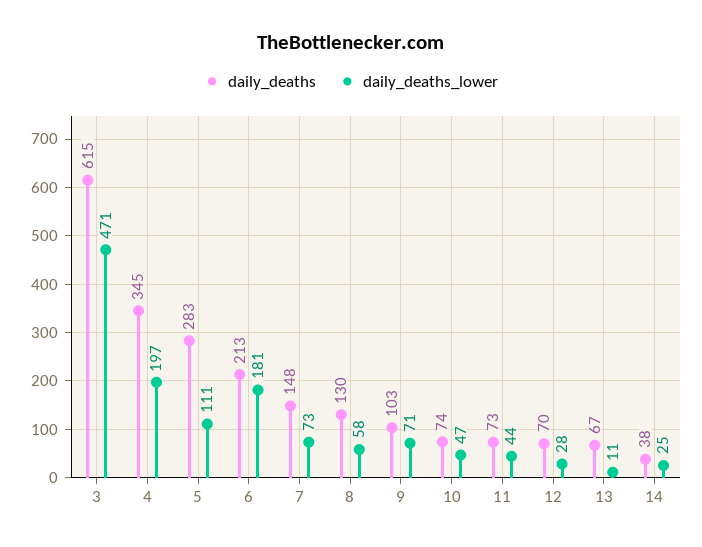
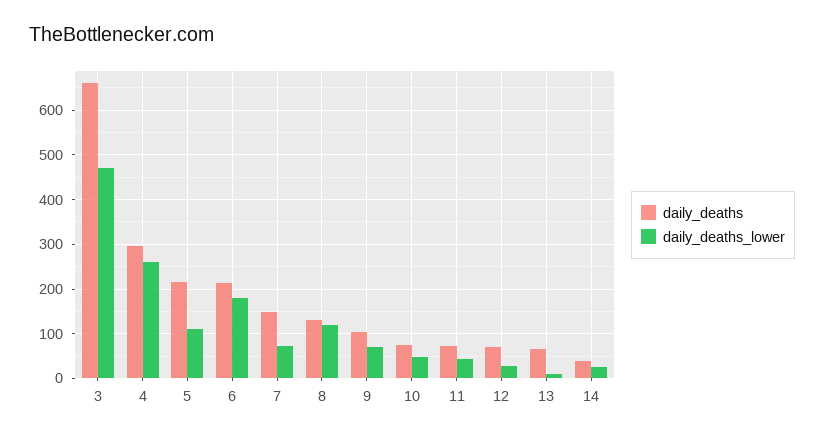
daily_deaths, 3: 615 -> 660
daily_deaths, 4: 345 -> 300
daily_deaths_lower, 4: 197 -> 260
daily_deaths, 5: 283 -> 220
daily_deaths_lower, 8: 58 -> 120

